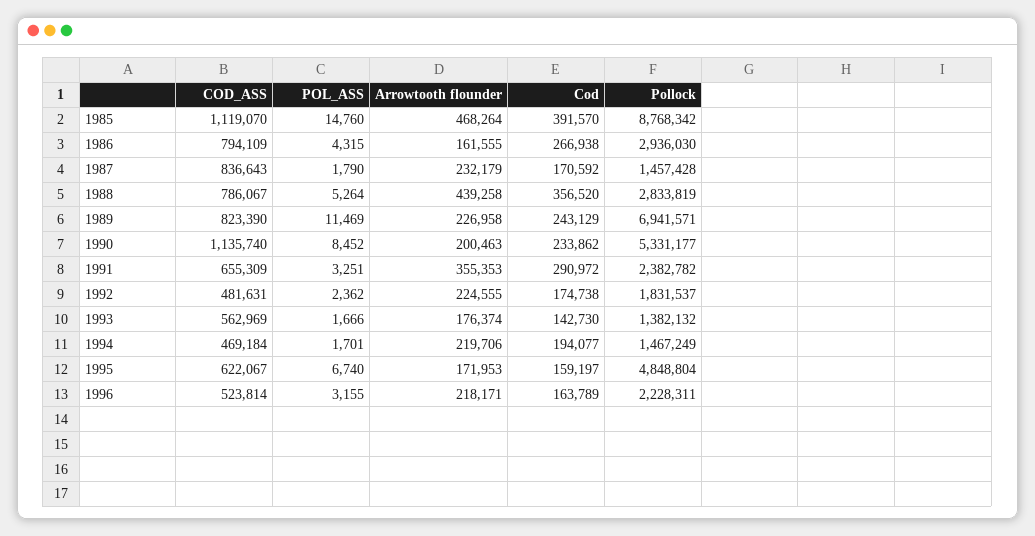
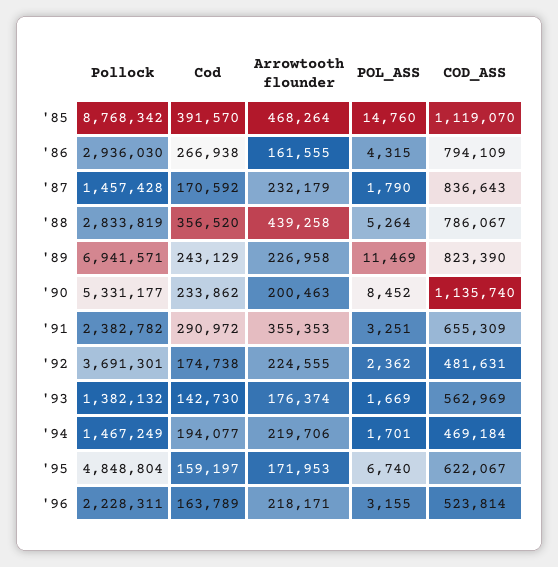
Pollock, 1992: 1831537 -> 3691301
POL_ASS, 1993: 1666 -> 1669

